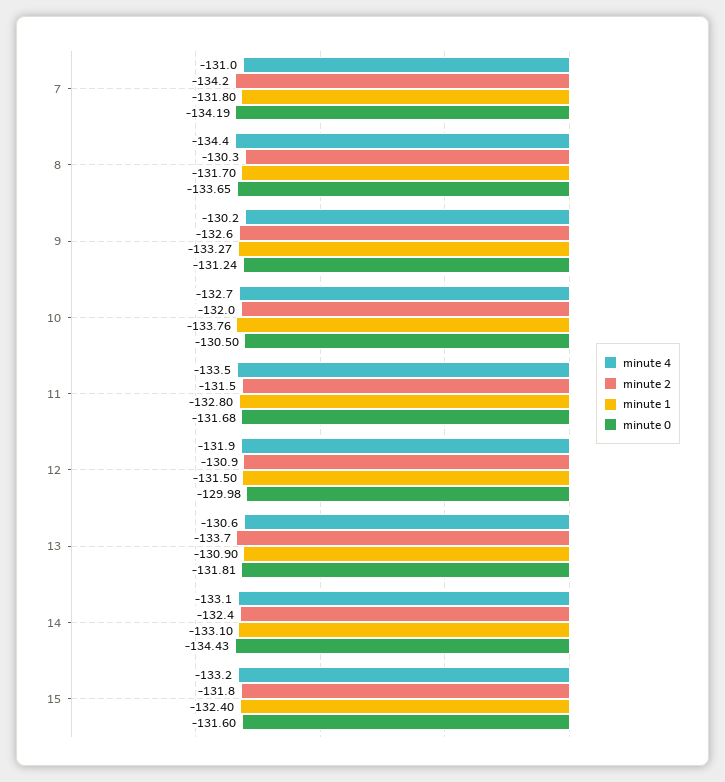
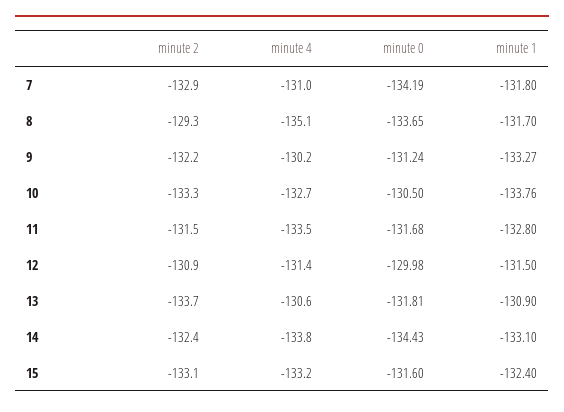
minute 2, 7: -134.2 -> -132.9
minute 4, 8: -134.4 -> -135.1
minute 2, 8: -130.3 -> -129.3
minute 2, 9: -132.6 -> -132.2
minute 2, 10: -132 -> -133.3
minute 4, 12: -131.9 -> -131.4
minute 4, 14: -133.1 -> -133.8
minute 2, 15: -131.8 -> -133.1

